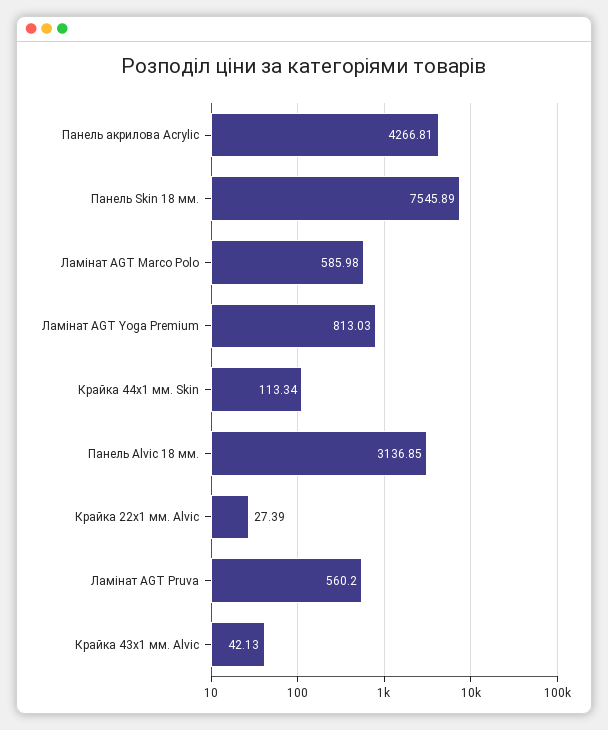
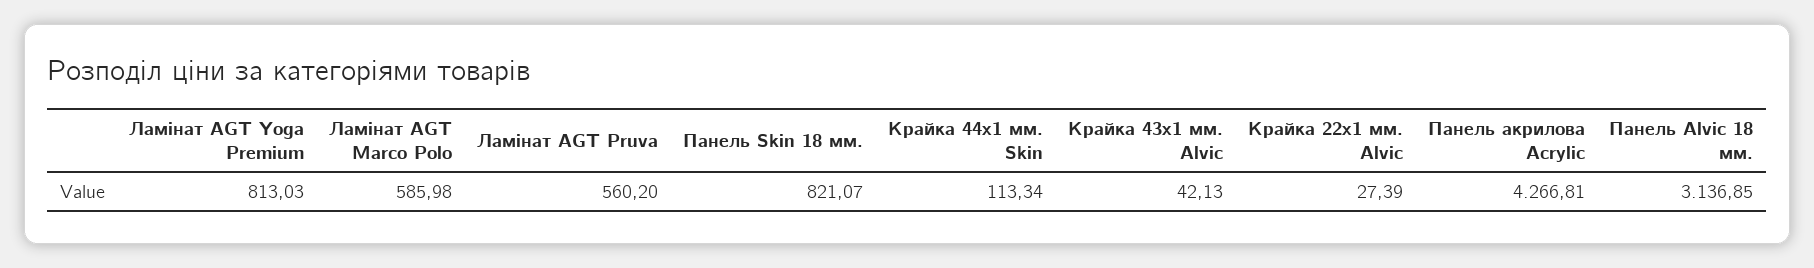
Панель Skin 18 мм.: 7545.89 -> 821.07

